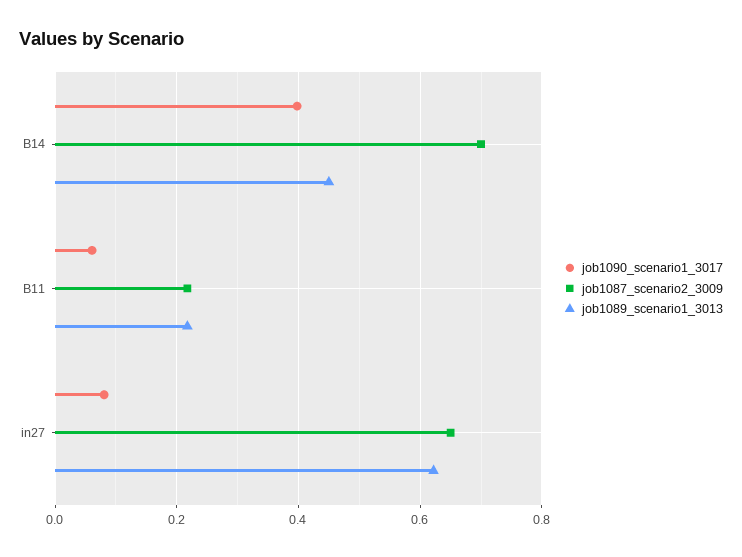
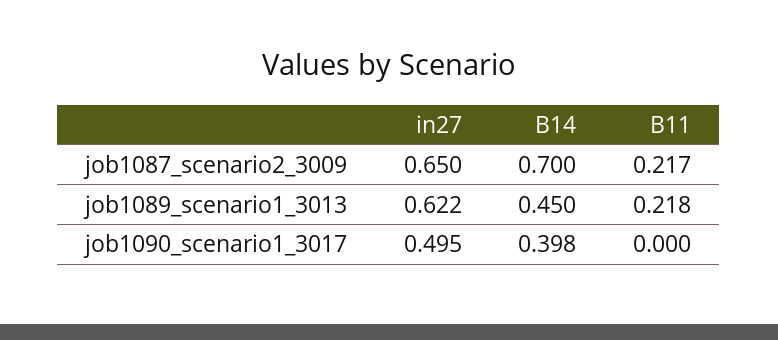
job1090_scenario1_3017, B11: 0.06 -> 0
job1090_scenario1_3017, in27: 0.08 -> 0.495

